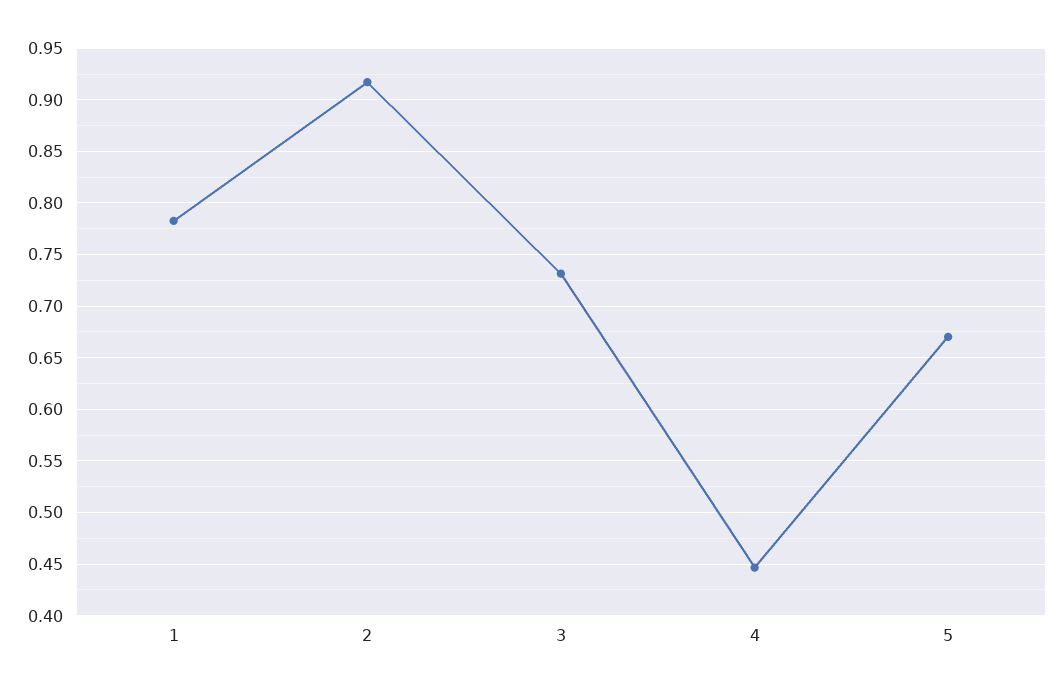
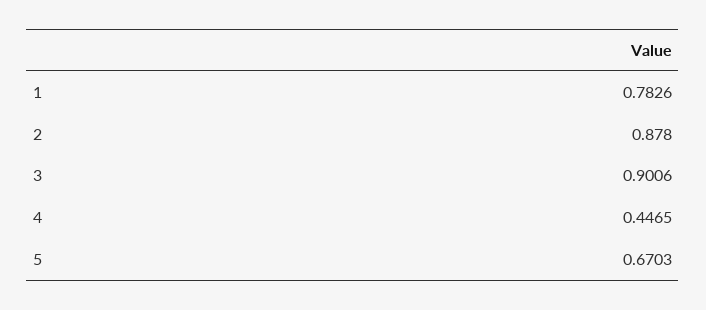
2: 0.92 -> 0.878
3: 0.73 -> 0.9006

